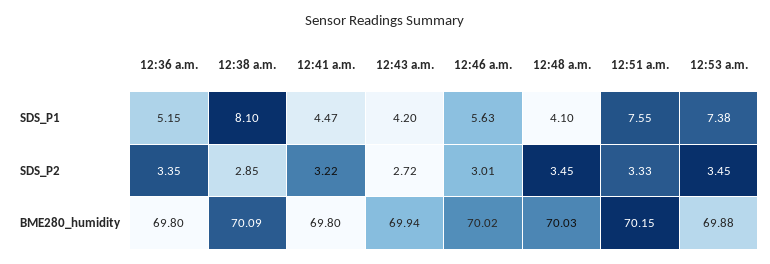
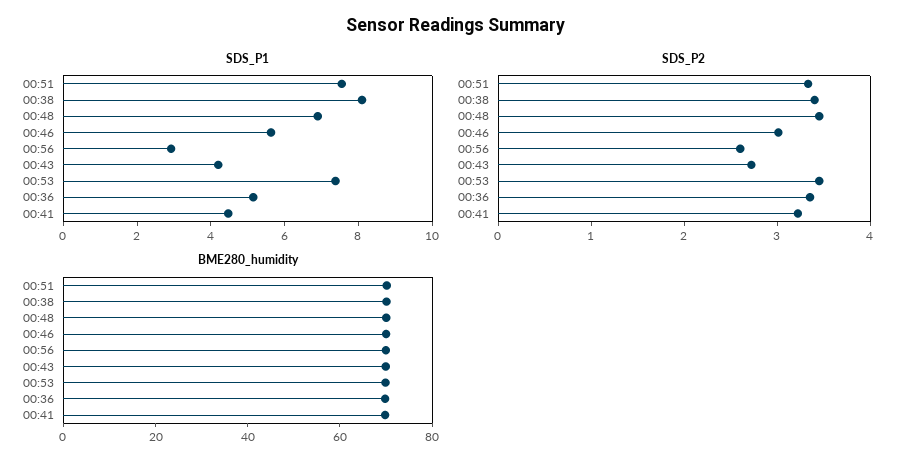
SDS_P1, 12:48 a.m.: 4.1 -> 7
SDS_P2, 12:38 a.m.: 2.85 -> 3.4
SDS_P1, 00:56: none -> 3
SDS_P2, 00:56: none -> 2.6
BME280_humidity, 00:56: none -> 70

